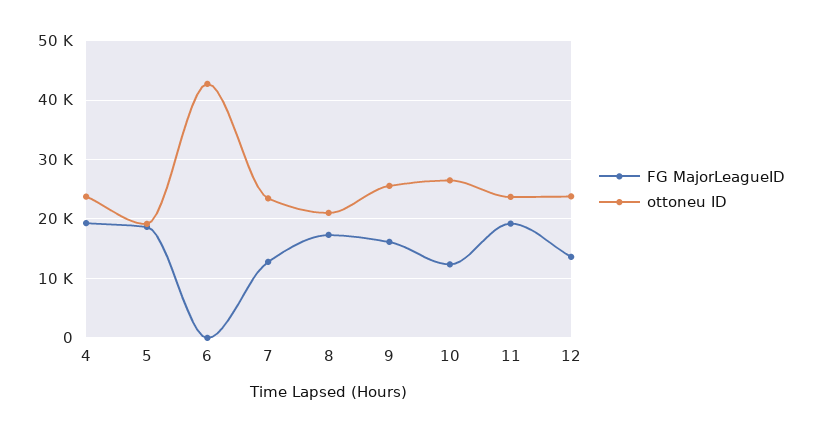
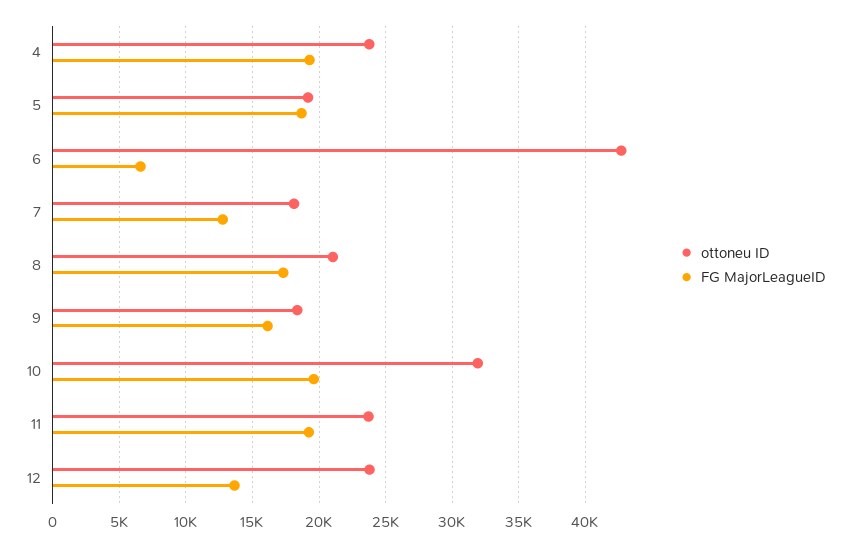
FG MajorLeagueID, 6: 0 -> 6500
ottoneu ID, 7: 24000 -> 18000
ottoneu ID, 9: 26000 -> 18500
FG MajorLeagueID, 10: 12000 -> 19500
ottoneu ID, 10: 26000 -> 32000

